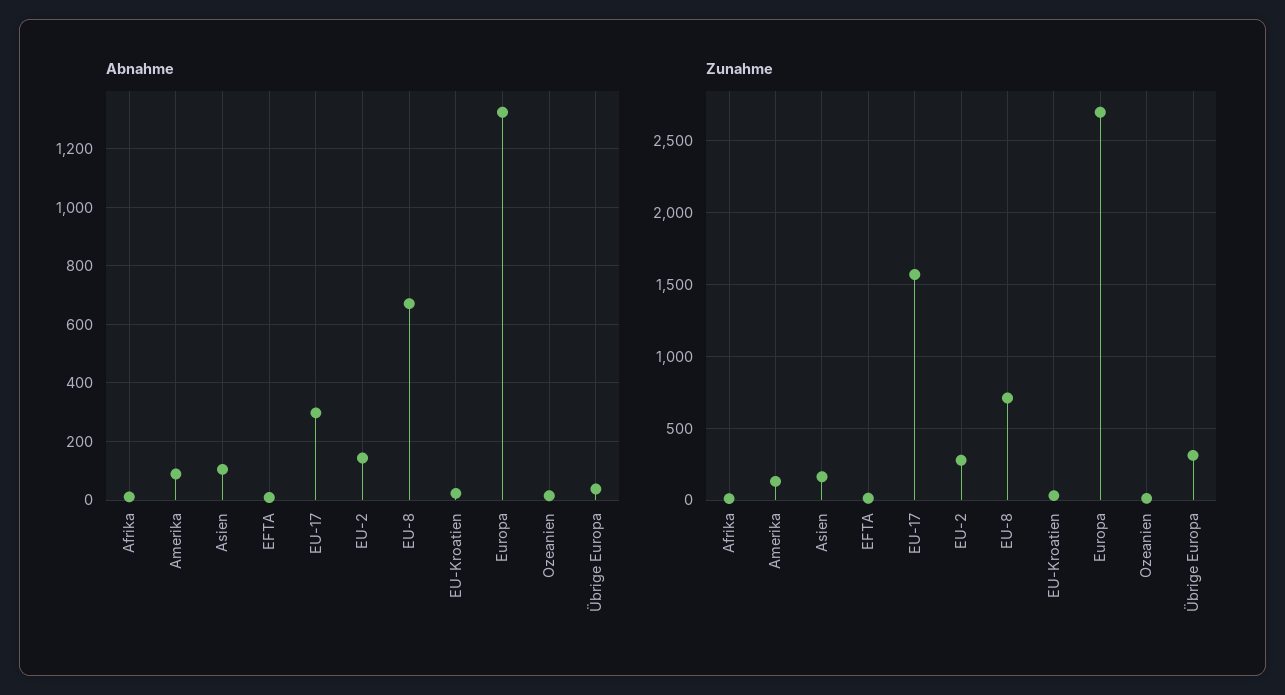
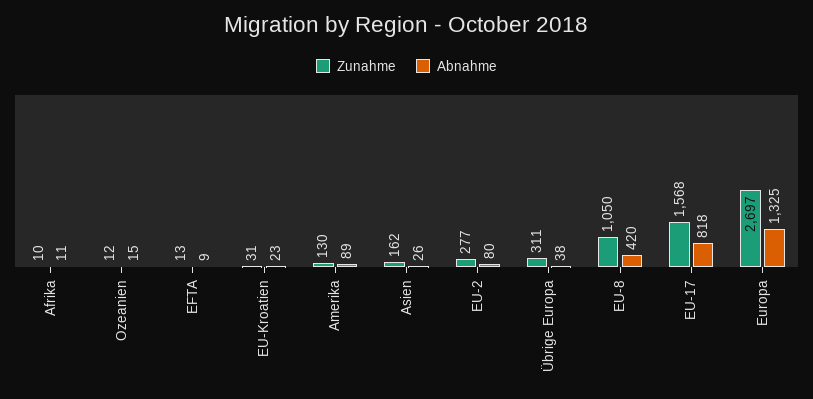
Abnahme, Asien: 100 -> 26
Abnahme, EU-17: 300 -> 818
Abnahme, EU-2: 150 -> 80
Abnahme, EU-8: 675 -> 420
Zunahme, EU-8: 700 -> 1050

